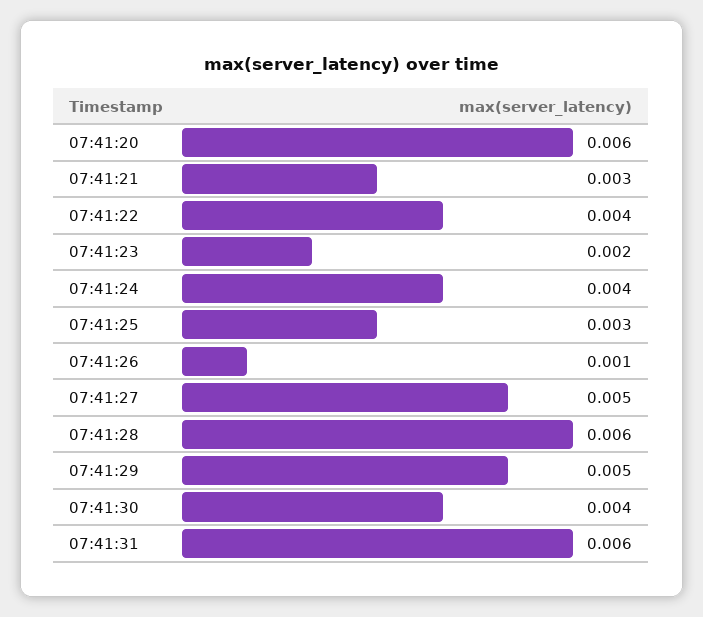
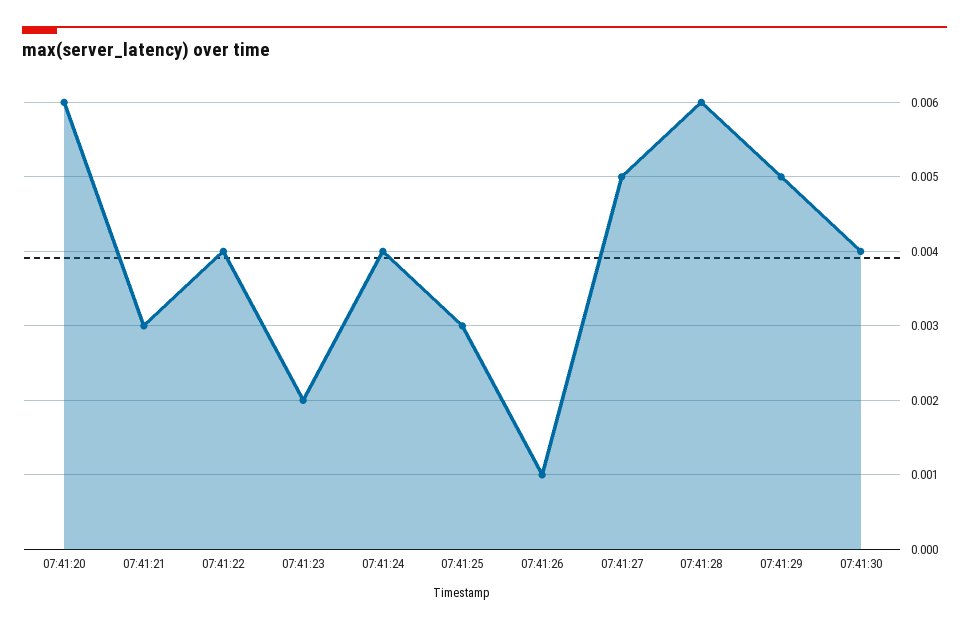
07:41:31: 0.006 -> none

